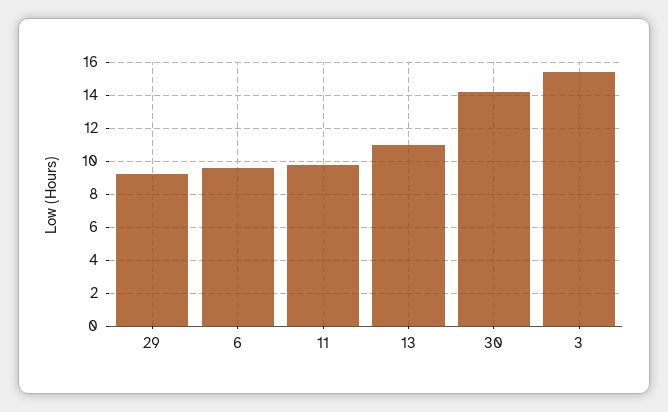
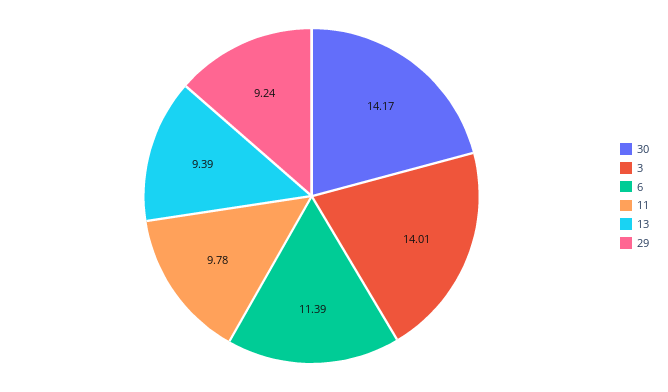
6: 9.5 -> 11.39
13: 11 -> 9.39
3: 15.5 -> 14.01

